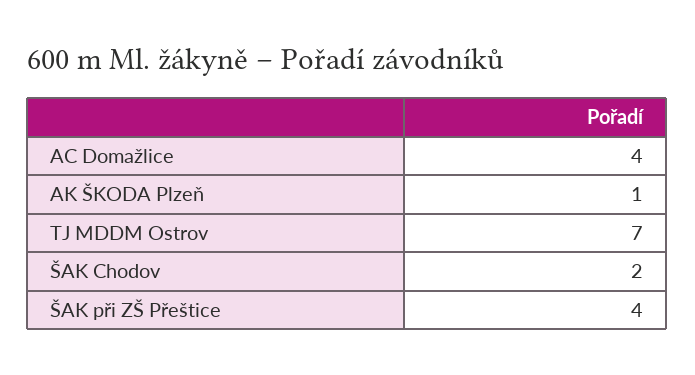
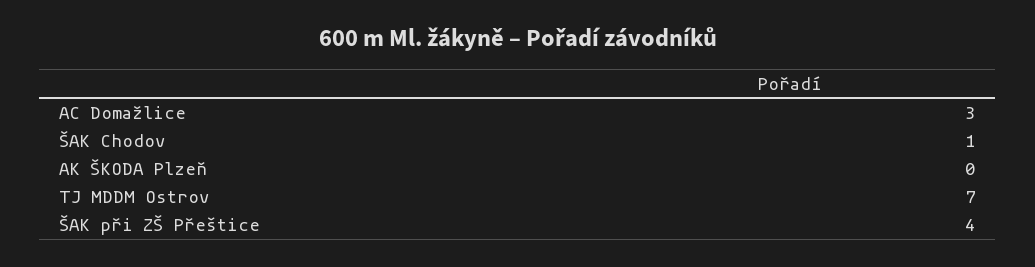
AC Domažlice: 4 -> 3
AK ŠKODA Plzeň: 1 -> 0
ŠAK Chodov: 2 -> 1

